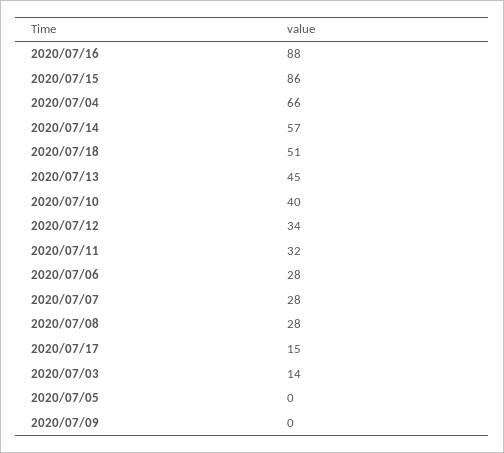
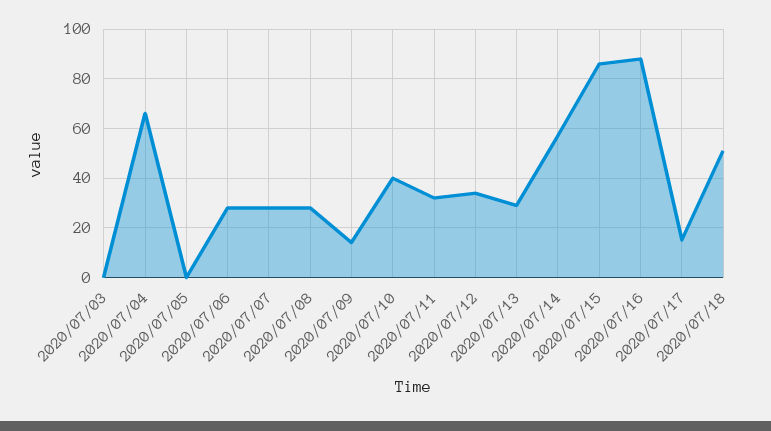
2020/07/13: 45 -> 30
2020/07/03: 14 -> 0
2020/07/09: 0 -> 15

